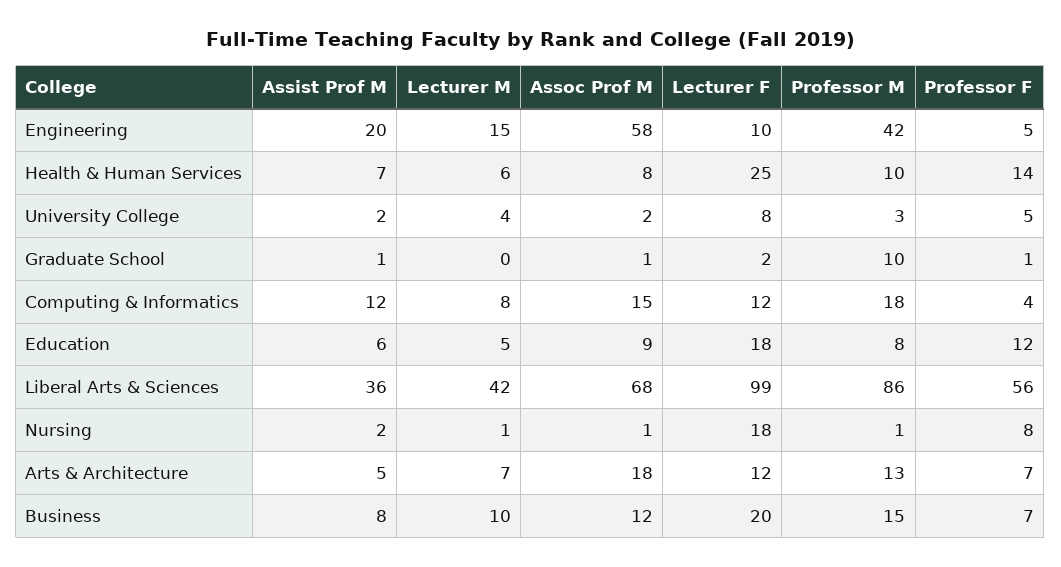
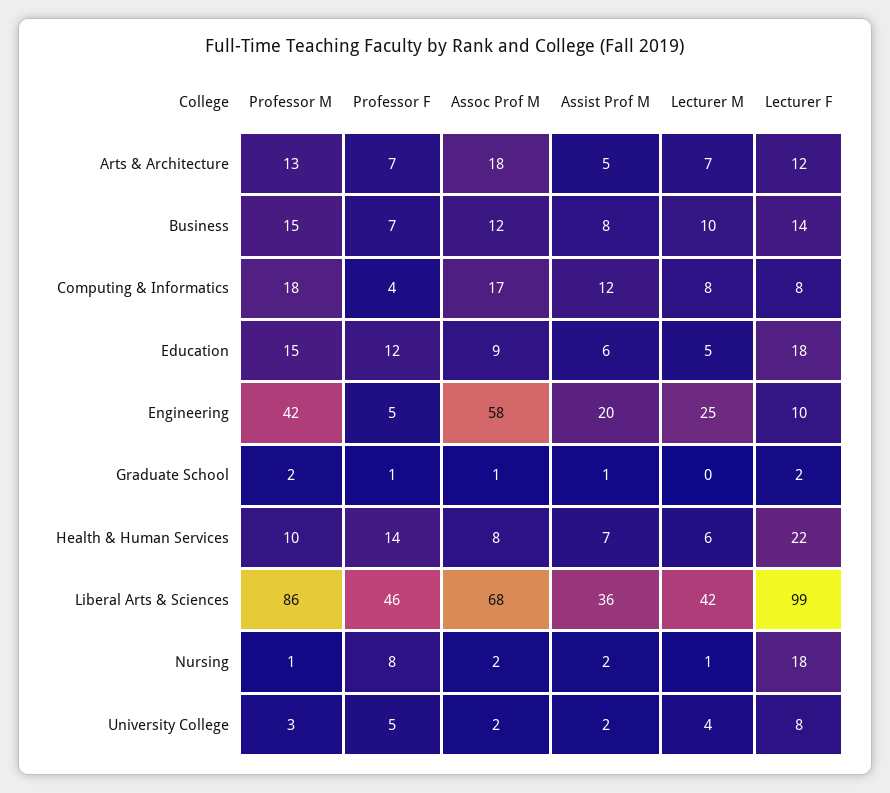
Lecturer M, Engineering: 15 -> 25
Lecturer F, Health & Human Services: 25 -> 22
Professor M, Graduate School: 10 -> 2
Assoc Prof M, Computing & Informatics: 15 -> 17
Lecturer F, Computing & Informatics: 12 -> 8
Professor M, Education: 8 -> 15
Professor F, Liberal Arts & Sciences: 56 -> 46
Assoc Prof M, Nursing: 1 -> 2
Lecturer F, Business: 20 -> 14

